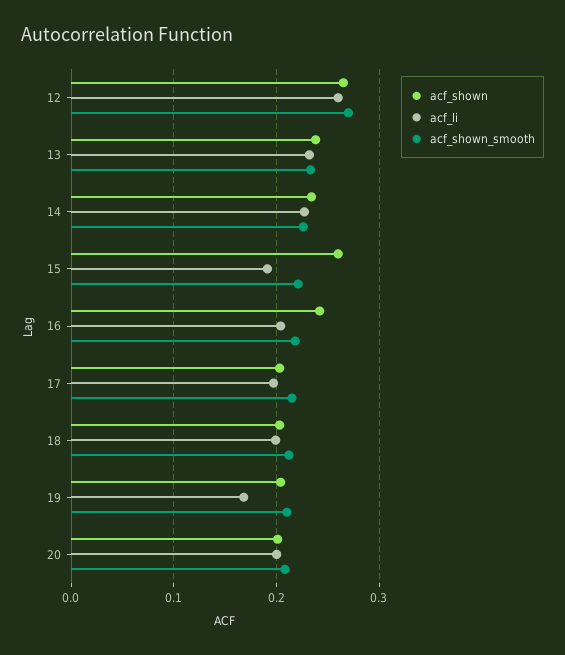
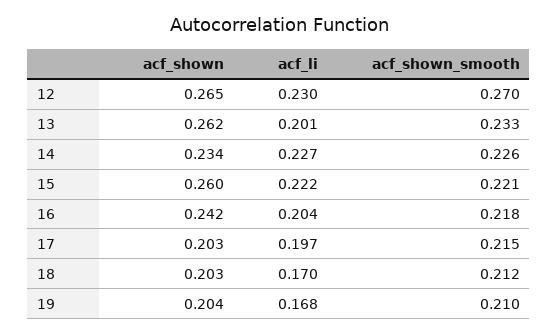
acf_li, 12: 0.26 -> 0.23
acf_shown, 13: 0.24 -> 0.262
acf_li, 13: 0.23 -> 0.201
acf_li, 15: 0.19 -> 0.222
acf_li, 18: 0.2 -> 0.17
acf_shown, 20: 0.2 -> none
acf_li, 20: 0.2 -> none
acf_shown_smooth, 20: 0.21 -> none

